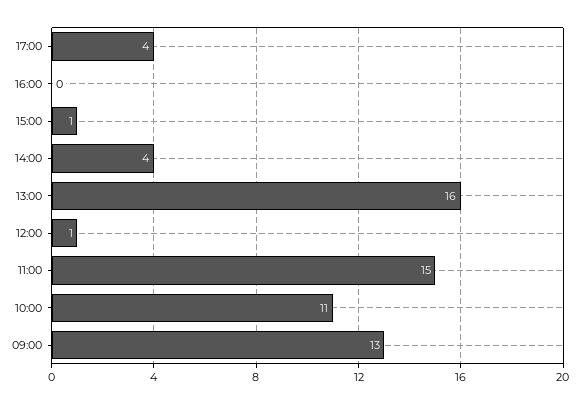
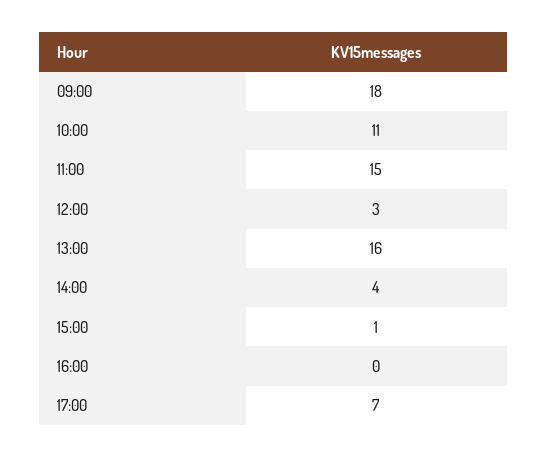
17:00: 4 -> 7
12:00: 1 -> 3
09:00: 13 -> 18

